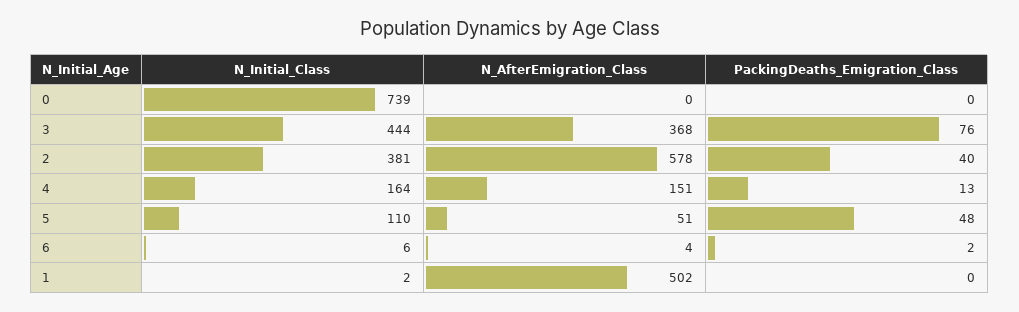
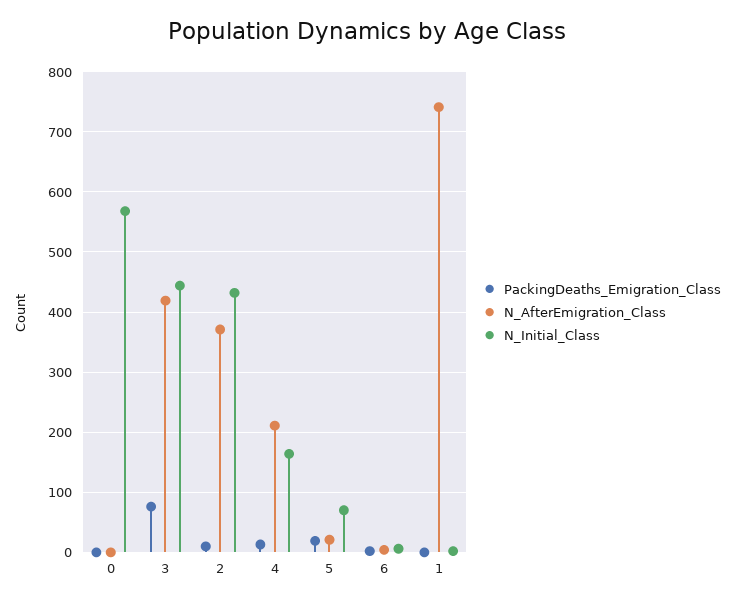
N_Initial_Class, 0: 739 -> 570
N_AfterEmigration_Class, 3: 368 -> 420
N_Initial_Class, 2: 381 -> 430
N_AfterEmigration_Class, 2: 578 -> 370
PackingDeaths_Emigration_Class, 2: 40 -> 10
N_AfterEmigration_Class, 4: 151 -> 210
N_Initial_Class, 5: 110 -> 70
N_AfterEmigration_Class, 5: 51 -> 20
PackingDeaths_Emigration_Class, 5: 48 -> 20
N_AfterEmigration_Class, 1: 502 -> 740

